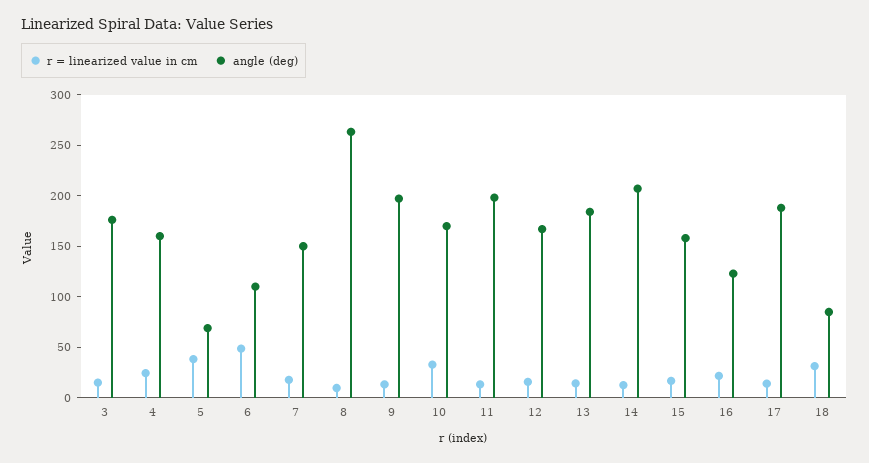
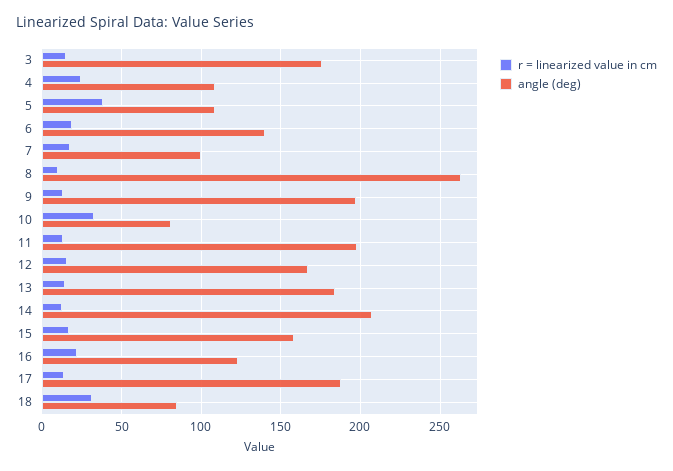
angle (deg), 4: 160 -> 110
angle (deg), 5: 70 -> 110
r = linearized value in cm, 6: 50 -> 20
angle (deg), 6: 110 -> 140
angle (deg), 7: 150 -> 100
angle (deg), 10: 170 -> 80

